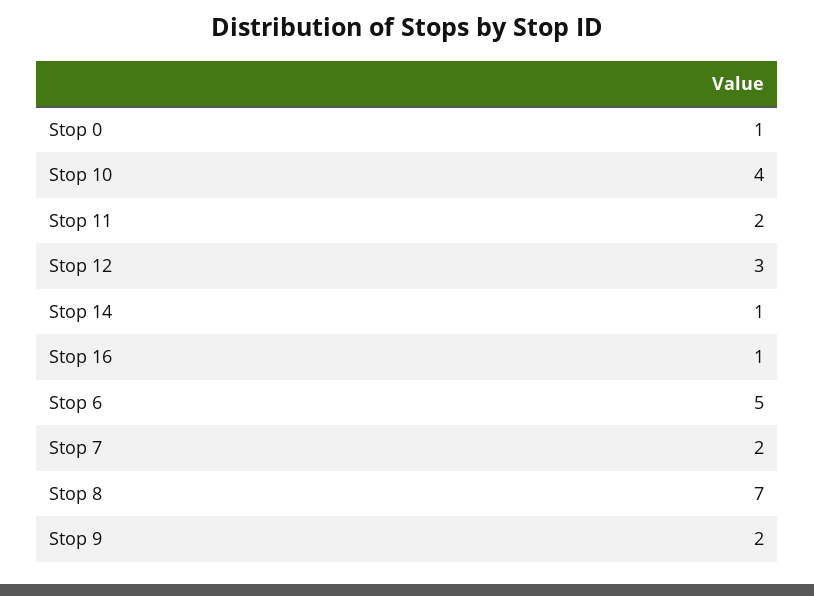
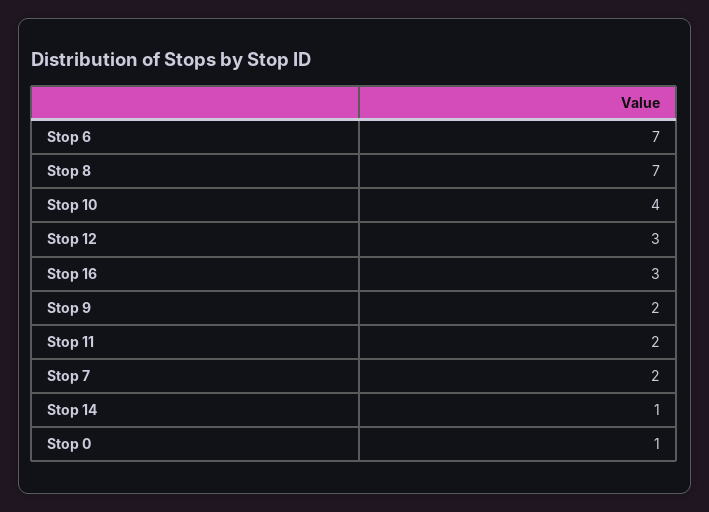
Stop 16: 1 -> 3
Stop 6: 5 -> 7

